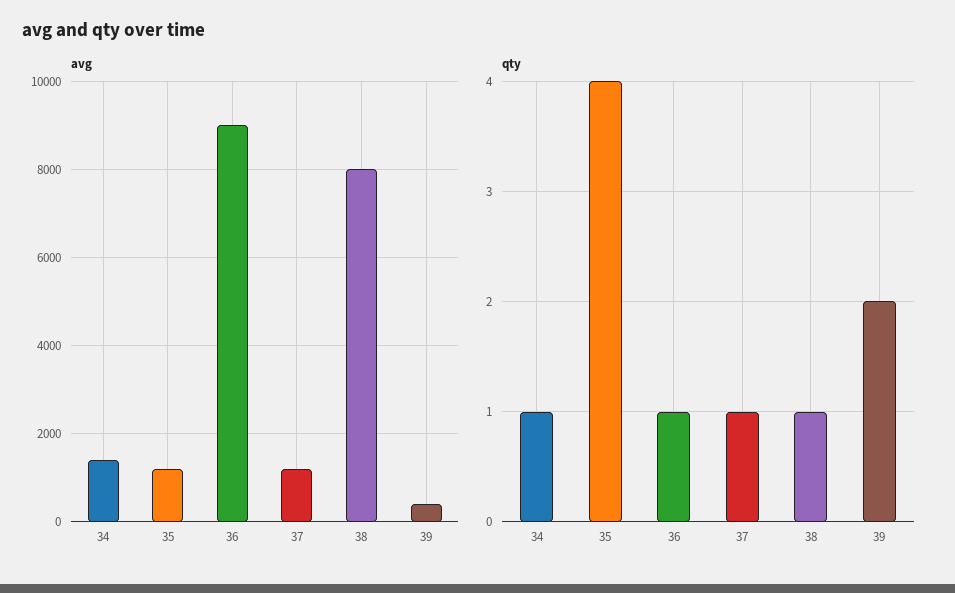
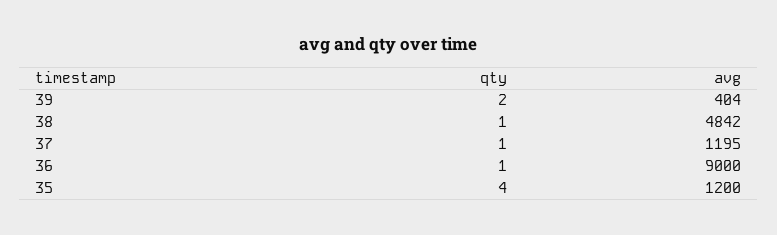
avg, 34: 1400 -> none
avg, 38: 8000 -> 4842
qty, 34: 1 -> none

